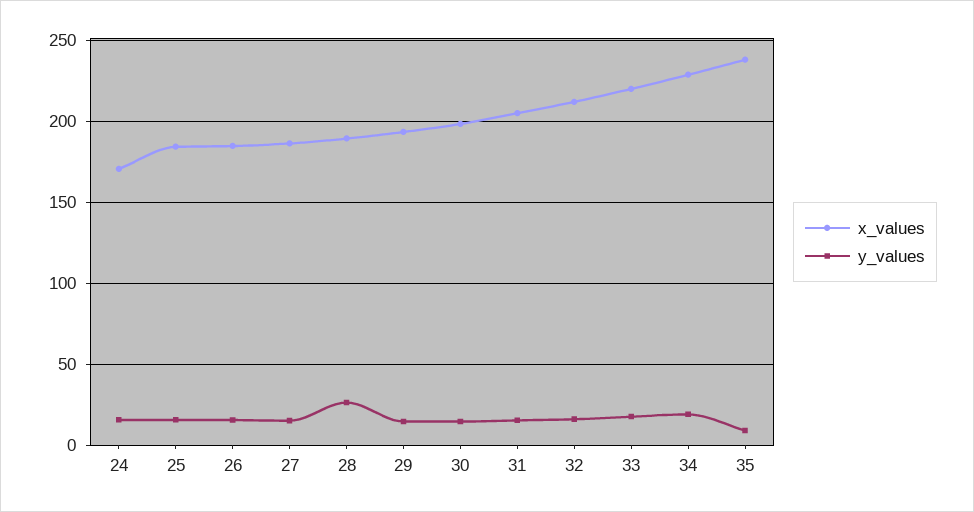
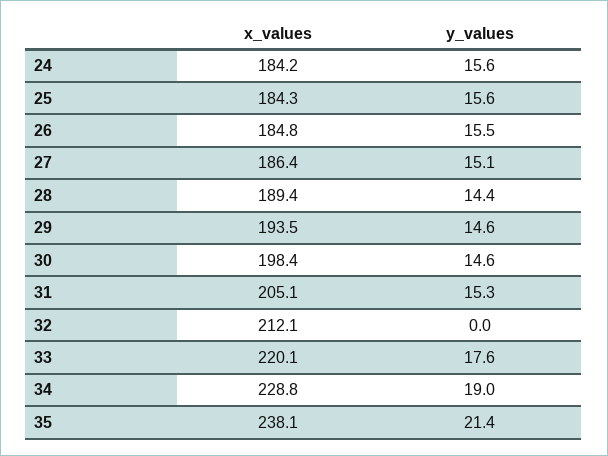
x_values, 24: 170 -> 184.2
y_values, 28: 25 -> 14.4
y_values, 32: 15 -> 0
y_values, 35: 10 -> 21.4

